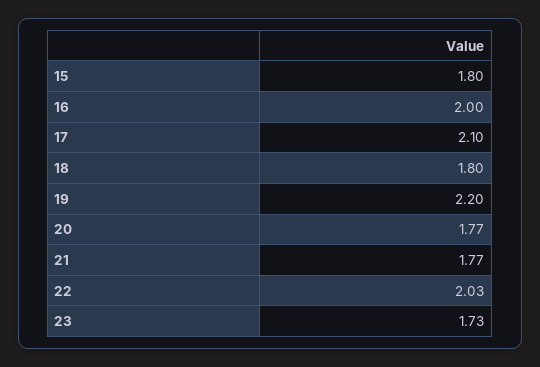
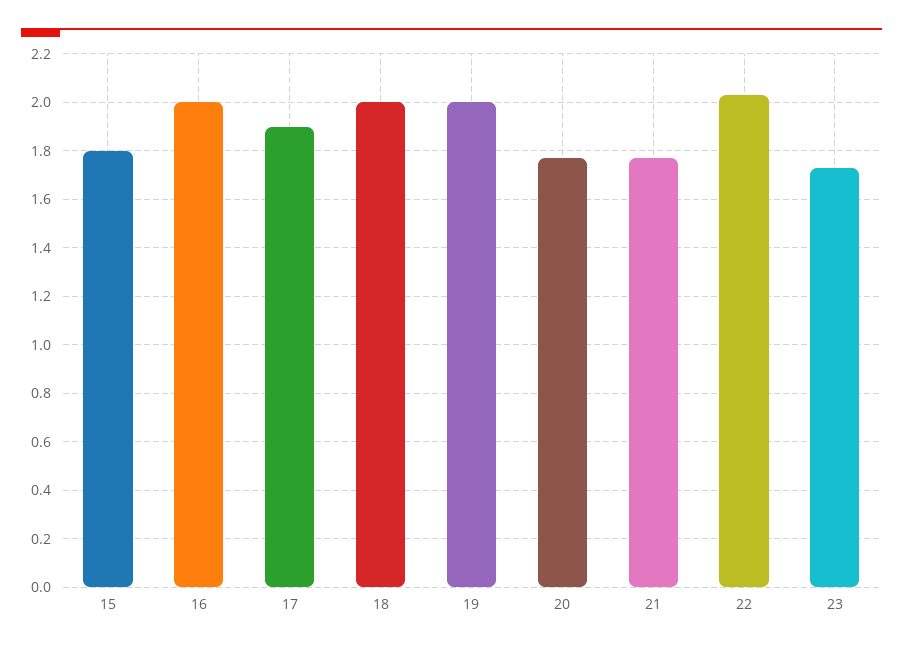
17: 2.1 -> 1.9
18: 1.8 -> 2
19: 2.2 -> 2

